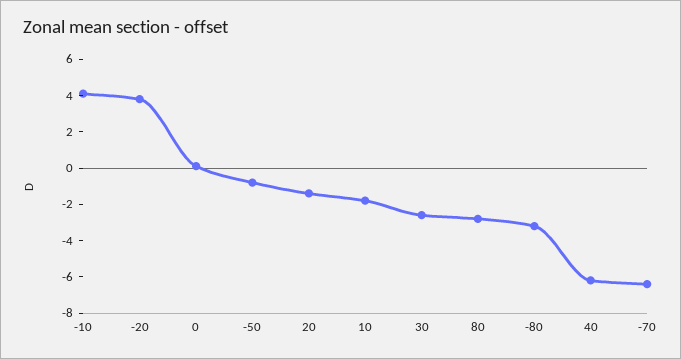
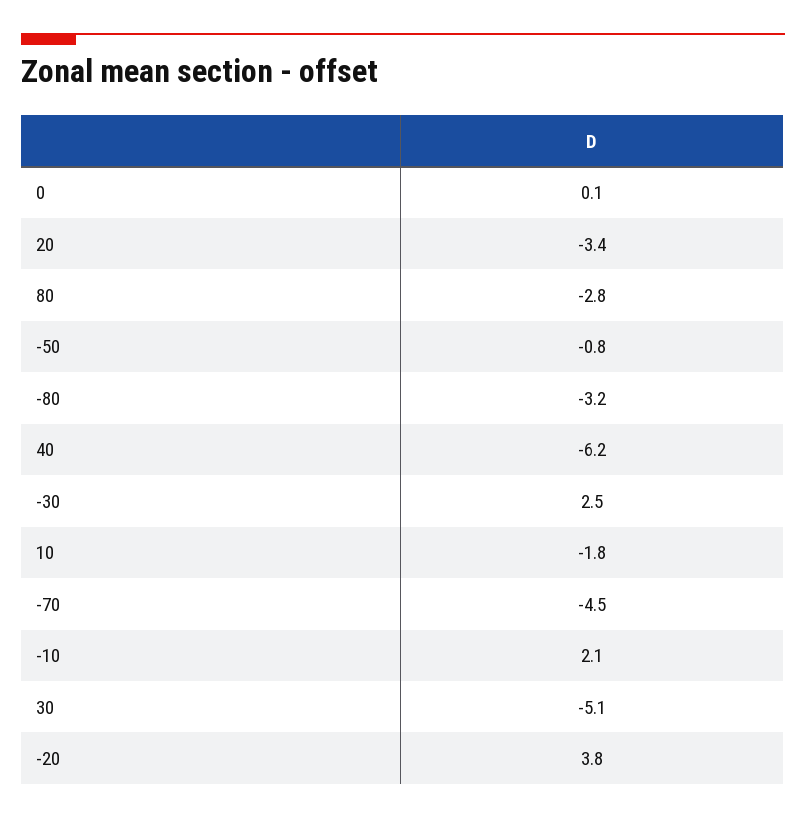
-10: 4 -> 2.1
20: -1.5 -> -3.4
30: -2.5 -> -5.1
-70: -6.5 -> -4.5
-30: none -> 2.5

